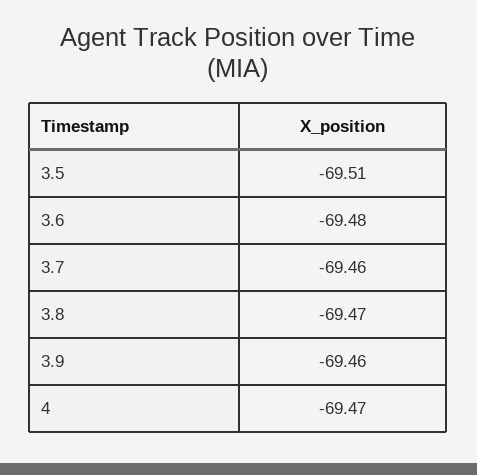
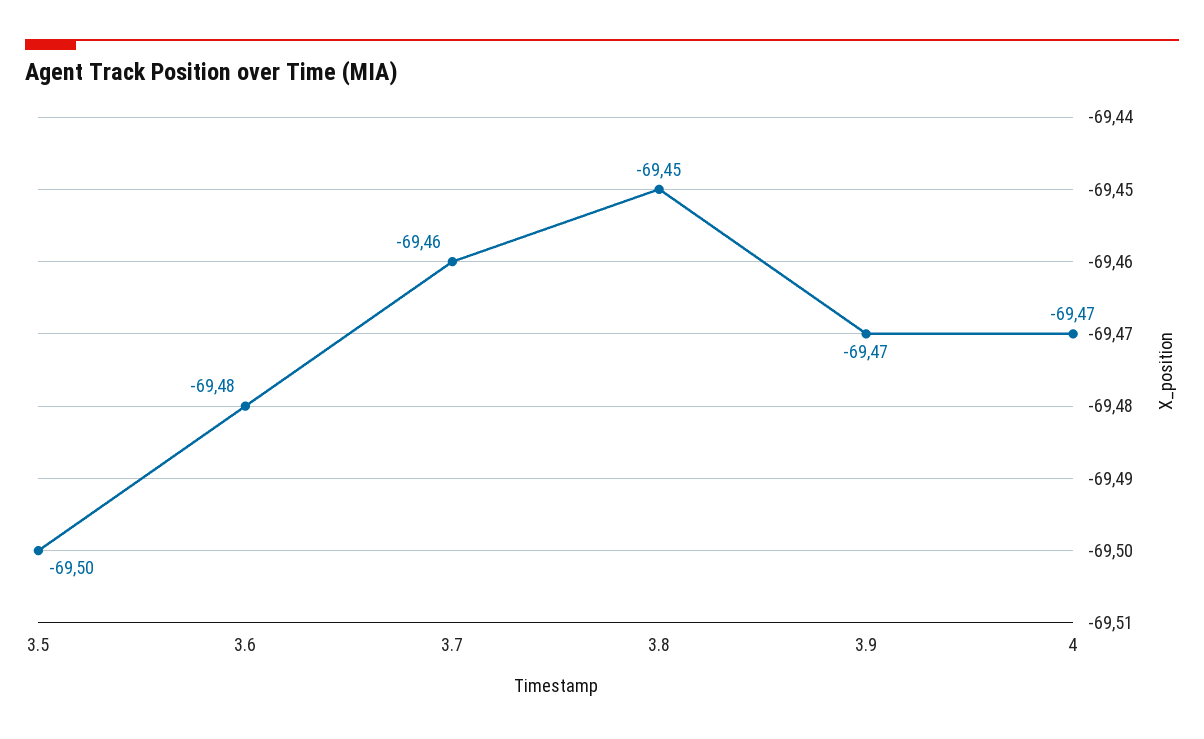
3.5: -69.51 -> -69.5
3.8: -69.47 -> -69.45
3.9: -69.46 -> -69.47

